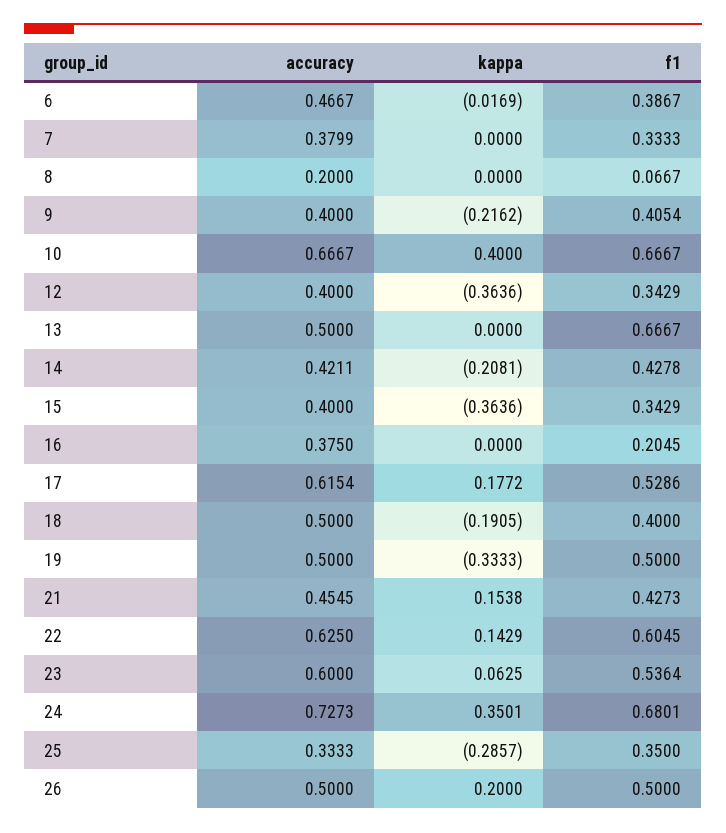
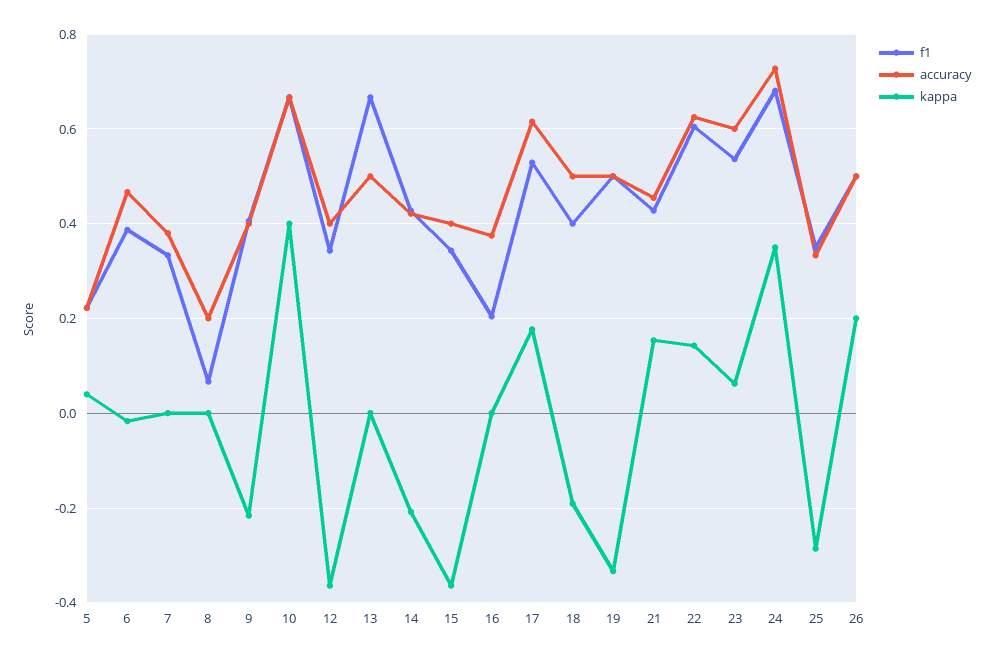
f1, 5: none -> 0.22
accuracy, 5: none -> 0.22
kappa, 5: none -> 0.04

